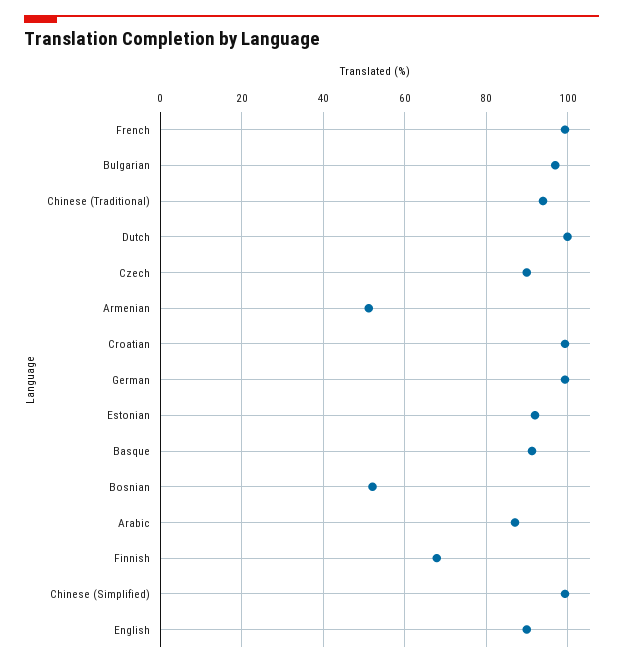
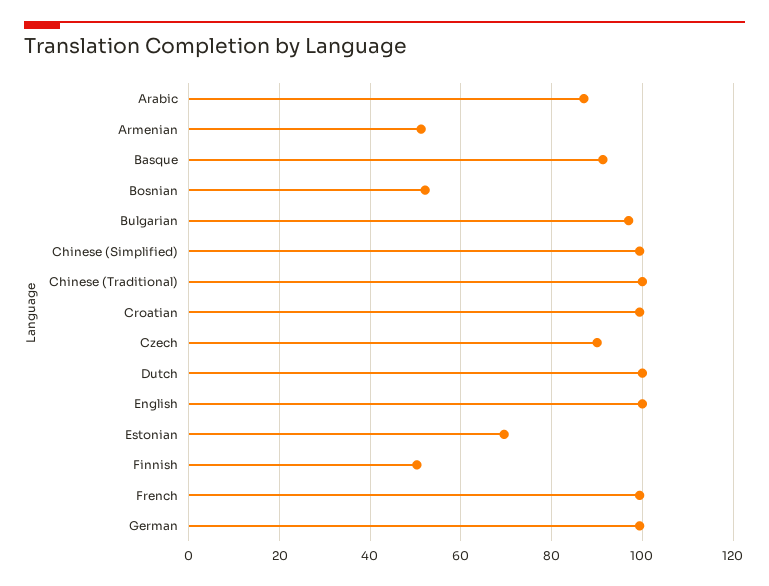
Chinese (Traditional): 94 -> 100
Estonian: 92 -> 70
Finnish: 68 -> 50
English: 90 -> 100

